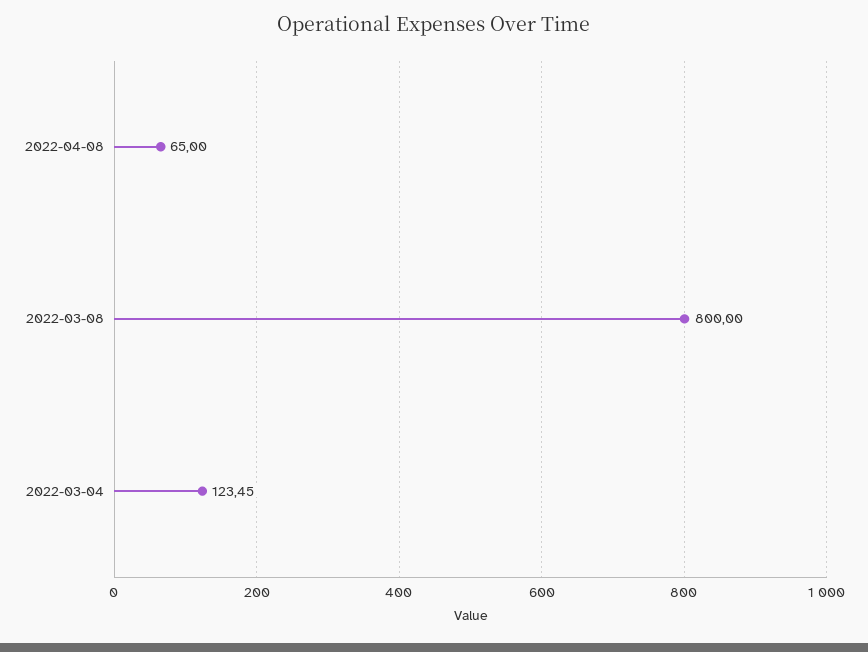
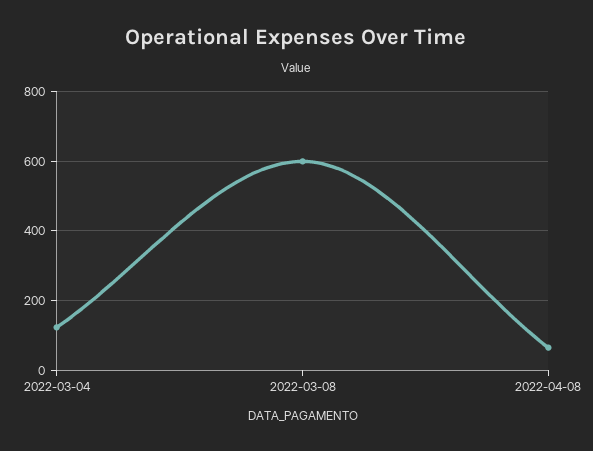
2022-03-08: 800 -> 600

